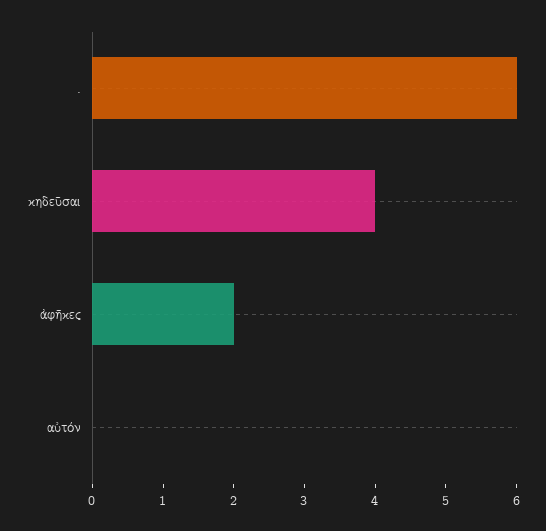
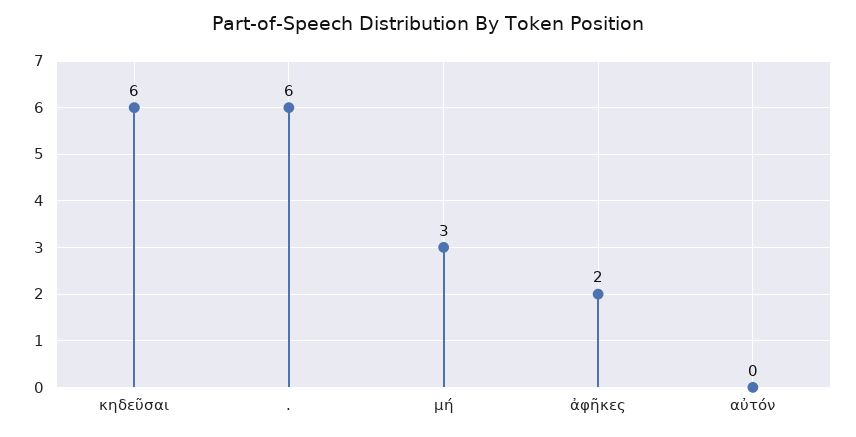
κηδεῦσαι: 4 -> 6
μή: none -> 3

